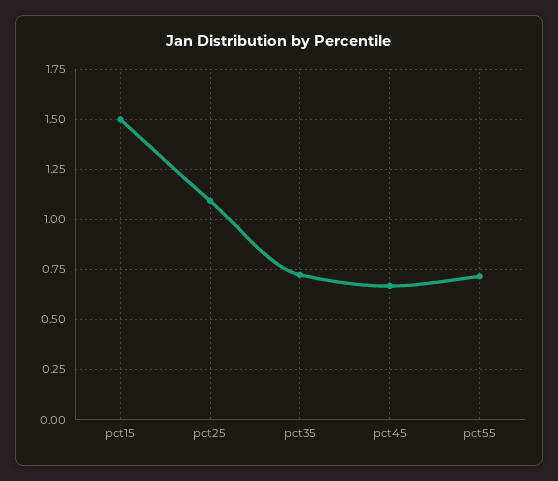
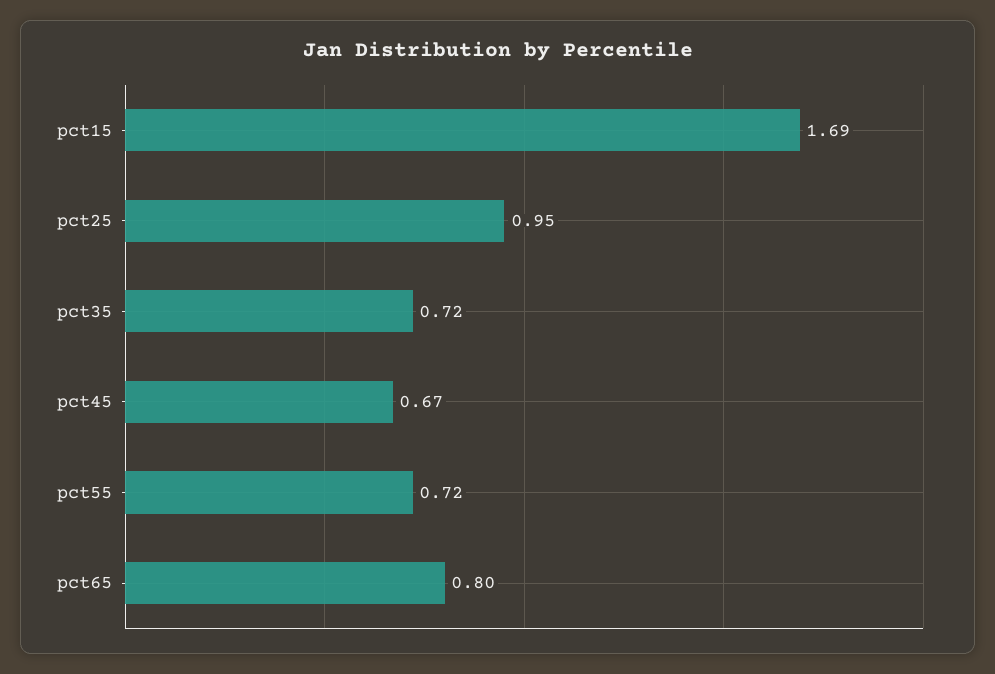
pct15: 1.5 -> 1.69
pct25: 1.1 -> 0.95
pct65: none -> 0.8

